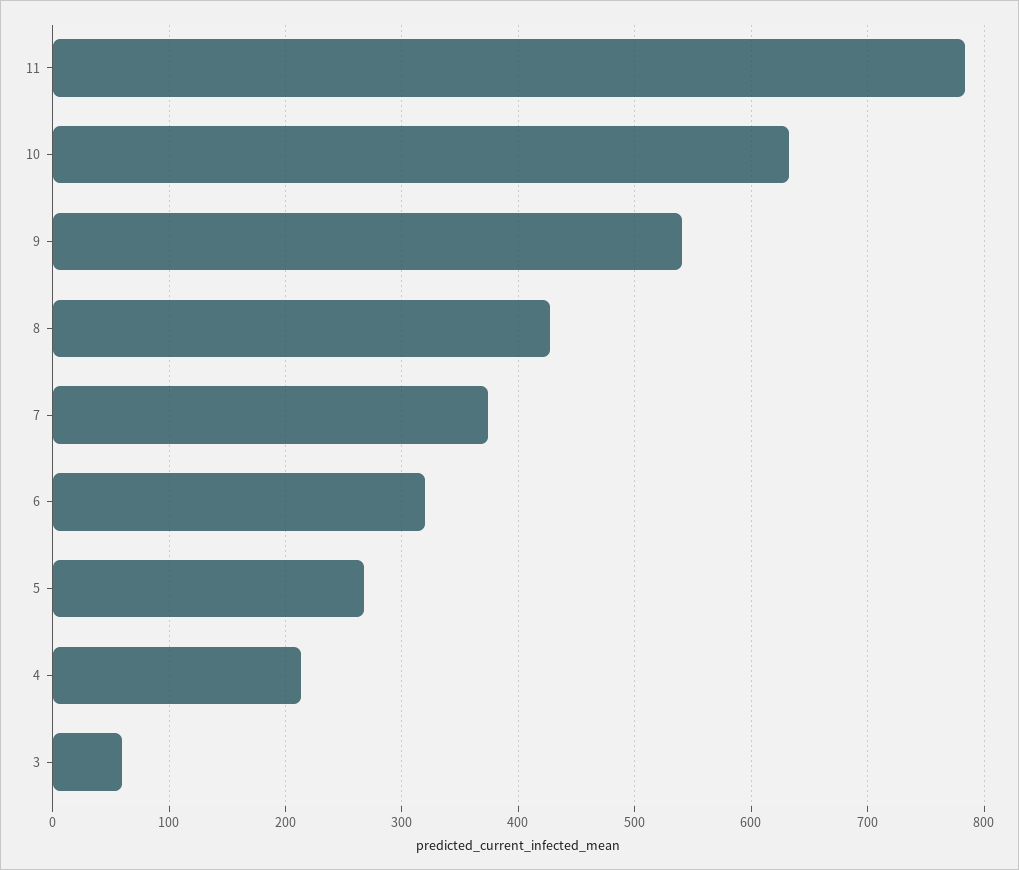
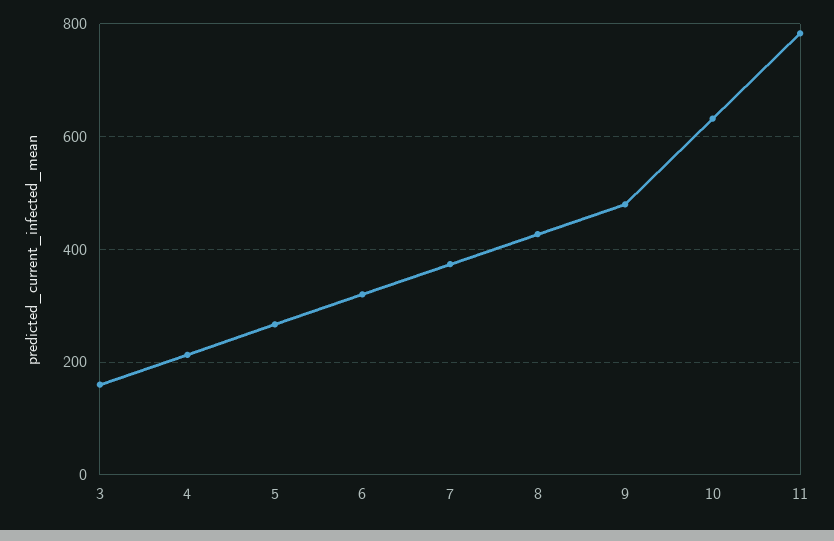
9: 540 -> 480
3: 60 -> 160

